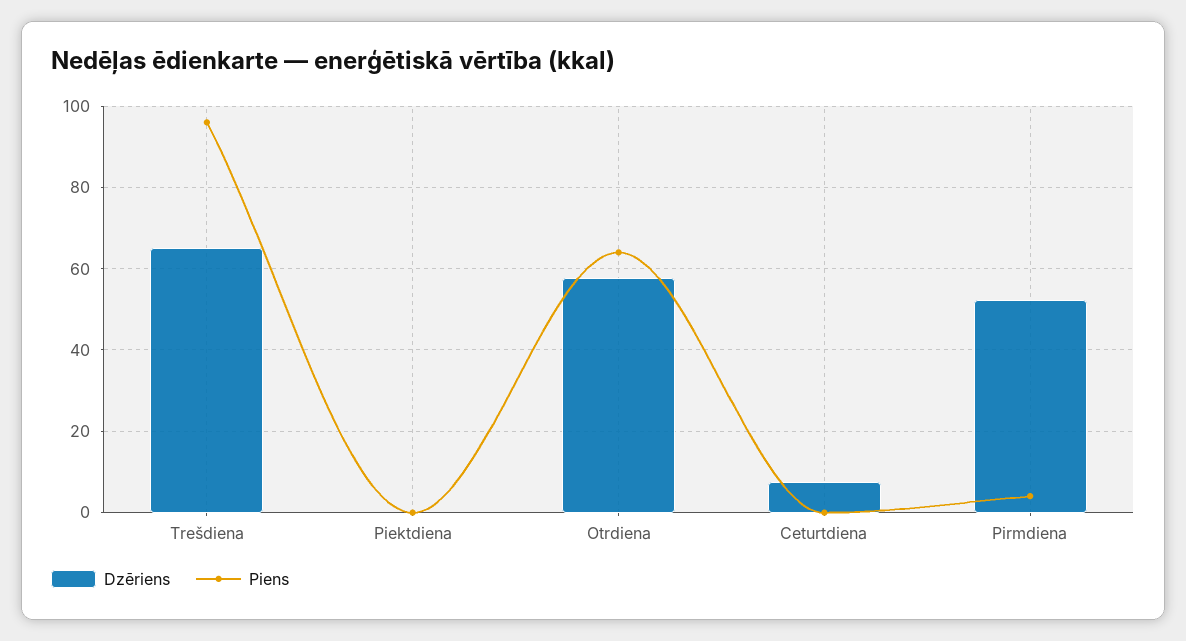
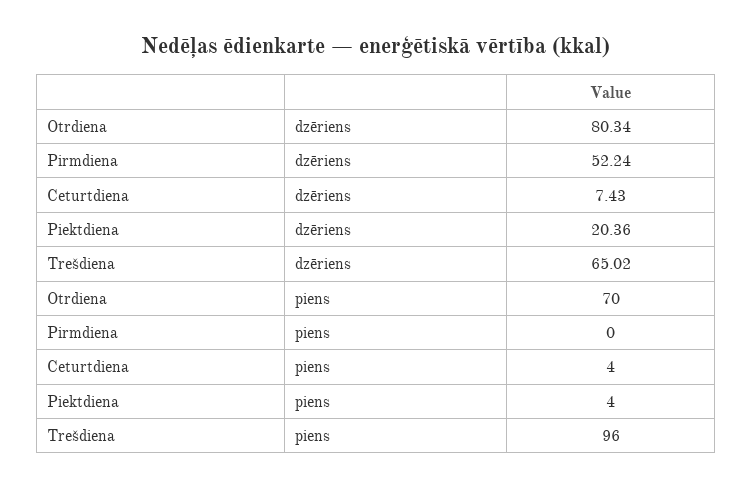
Dzēriens, Piektdiena: 0 -> 20.36
Piens, Piektdiena: 0 -> 4
Dzēriens, Otrdiena: 58 -> 80.34
Piens, Otrdiena: 64 -> 70
Piens, Ceturtdiena: 0 -> 4
Piens, Pirmdiena: 4 -> 0

